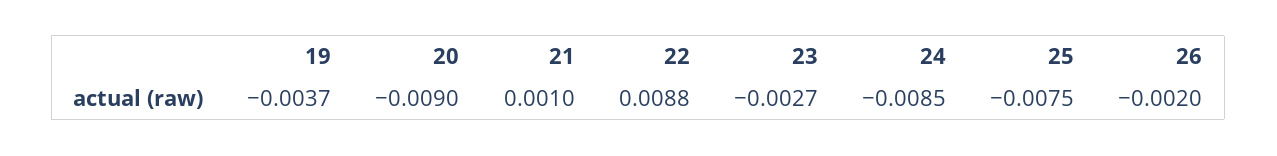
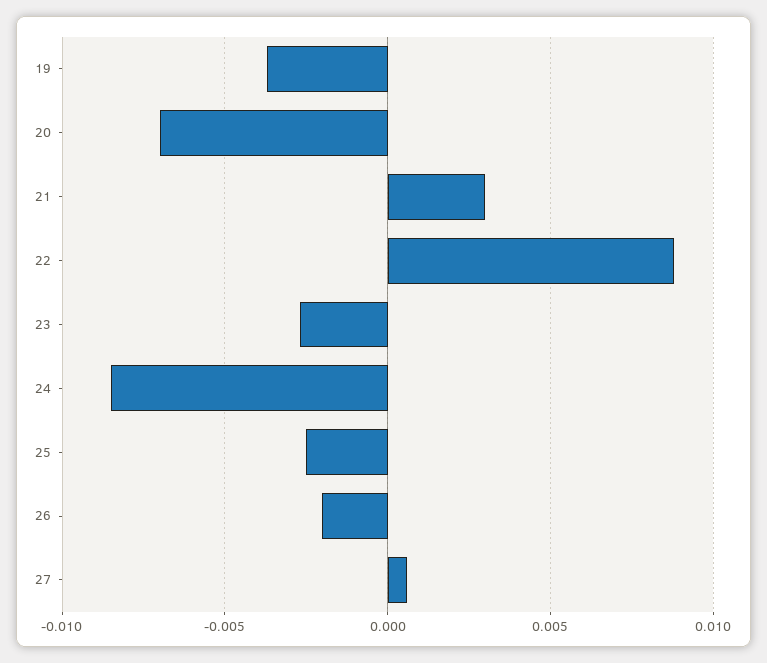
20: -0.009 -> -0.007
21: 0.001 -> 0.003
25: -0.0075 -> -0.0025
27: none -> 0.0005

